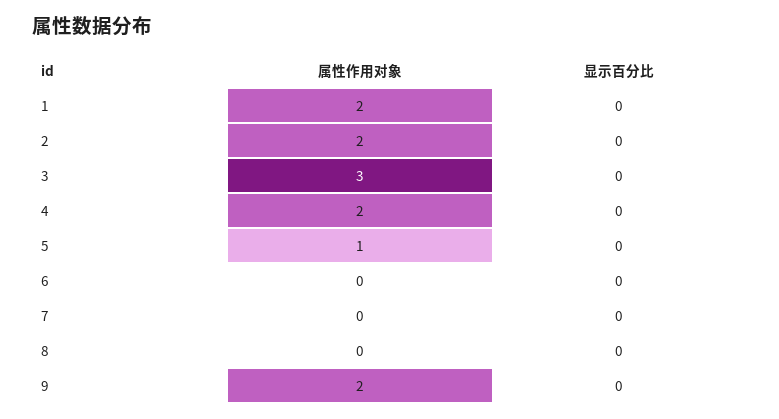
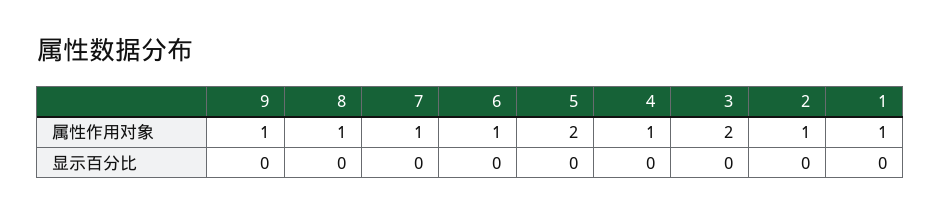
属性作用对象, 1: 2 -> 1
属性作用对象, 2: 2 -> 1
属性作用对象, 3: 3 -> 2
属性作用对象, 4: 2 -> 1
属性作用对象, 5: 1 -> 2
属性作用对象, 6: 0 -> 1
属性作用对象, 7: 0 -> 1
属性作用对象, 8: 0 -> 1
属性作用对象, 9: 2 -> 1

